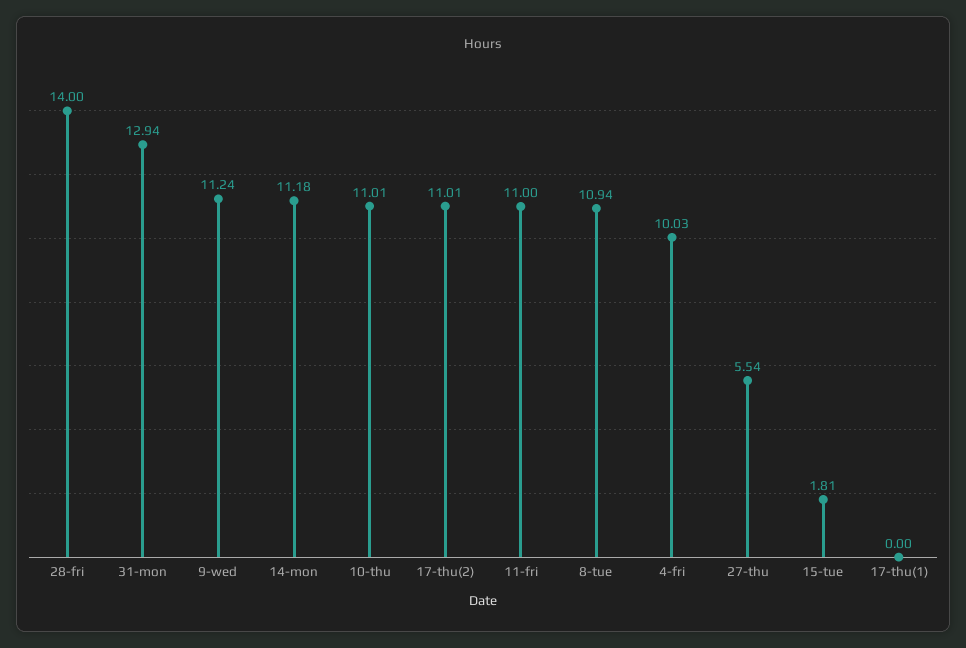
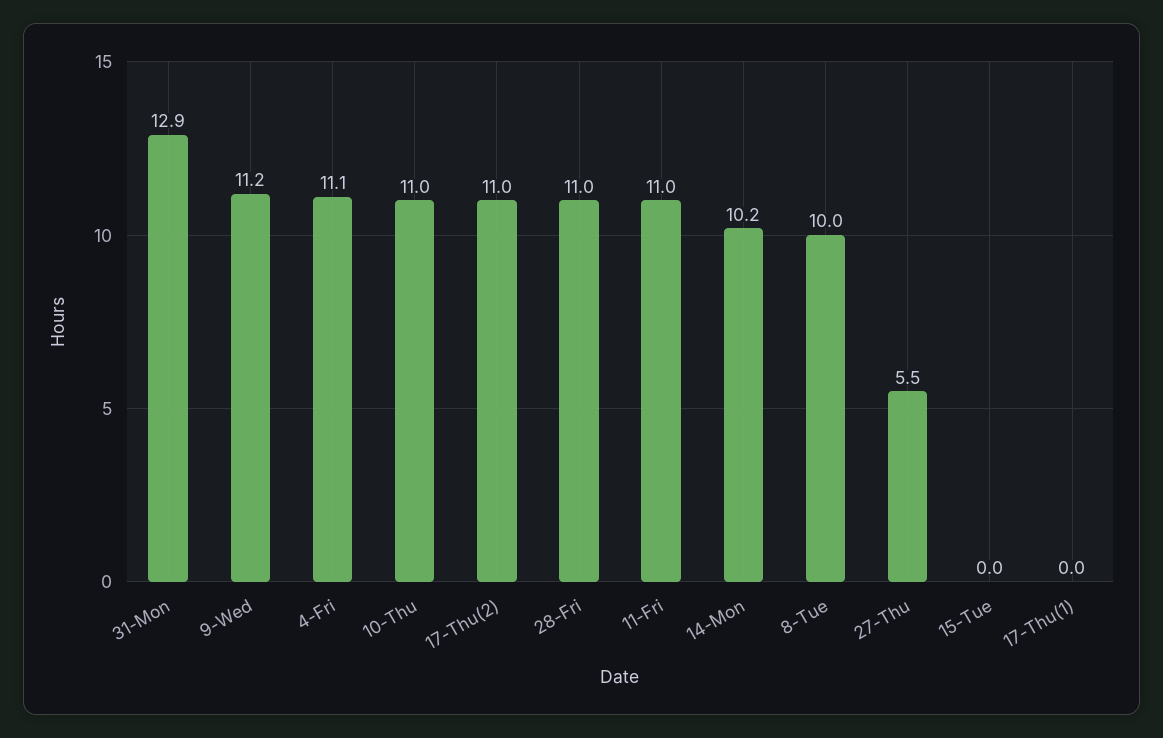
28-fri: 14 -> 11
14-mon: 11.18 -> 10.2
8-tue: 10.94 -> 10
4-fri: 10.03 -> 11.1
15-tue: 1.81 -> 0

